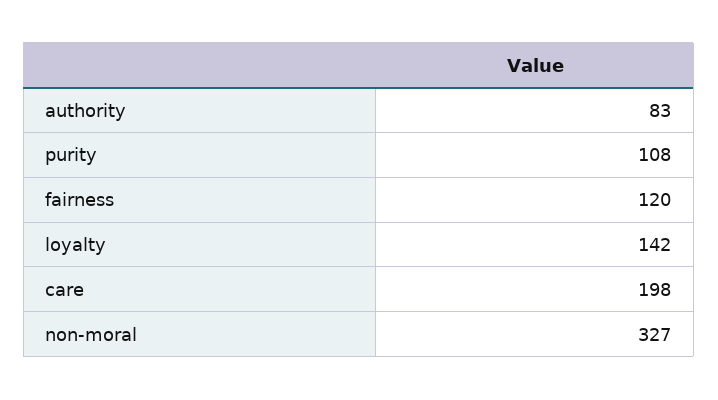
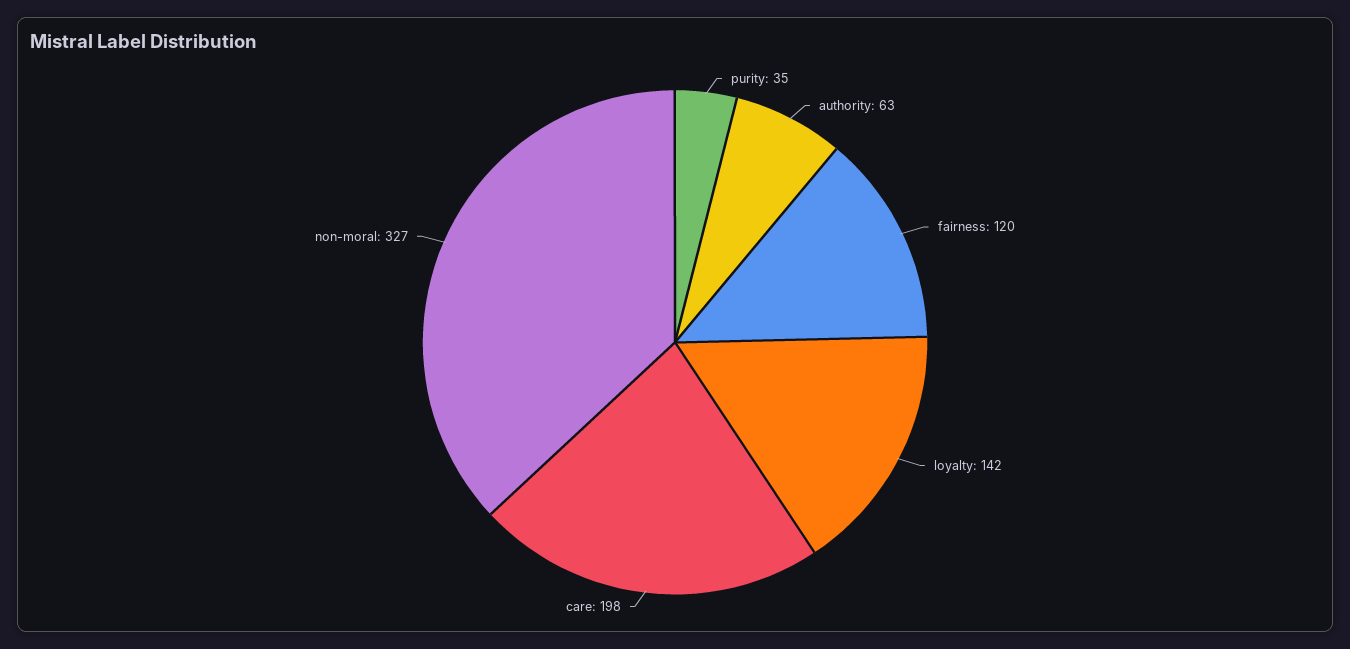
authority: 83 -> 63
purity: 108 -> 35

